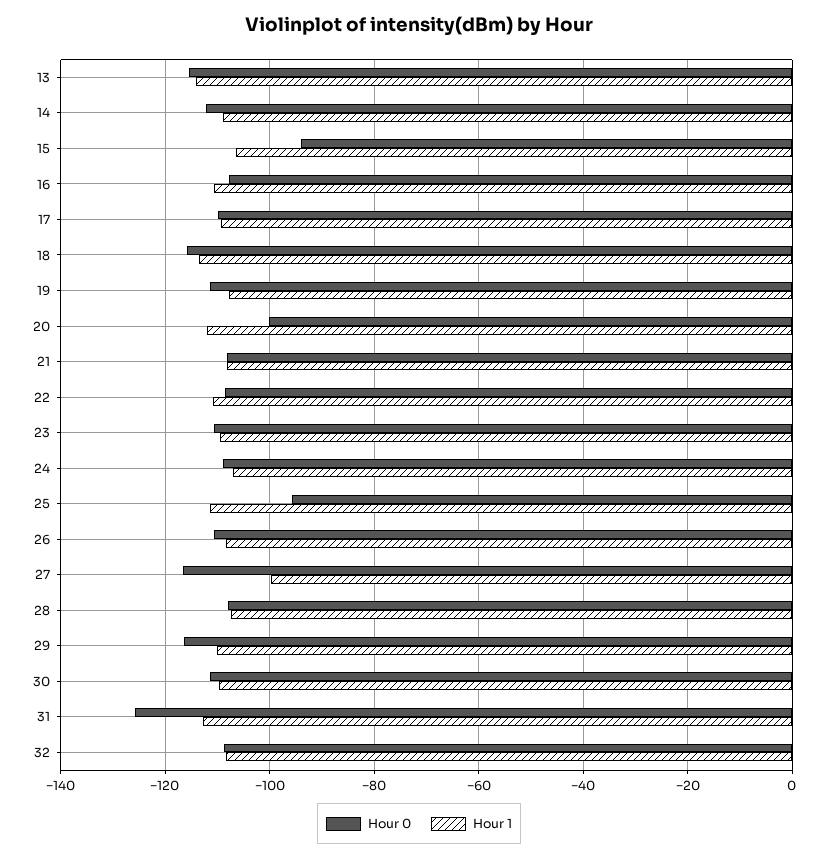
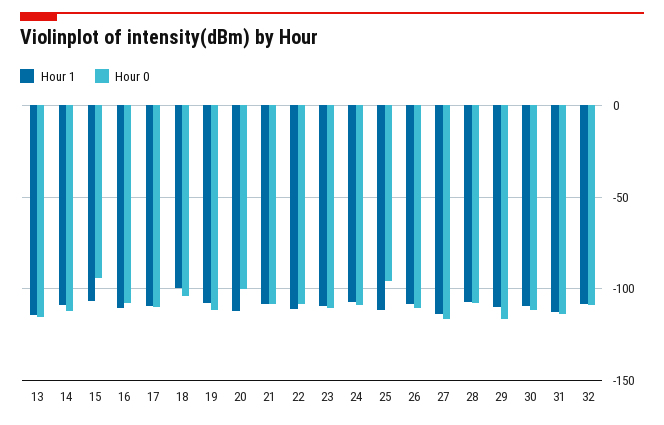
Hour 0, 18: -116 -> -105
Hour 1, 18: -114 -> -100
Hour 1, 27: -100 -> -115
Hour 0, 31: -126 -> -115

